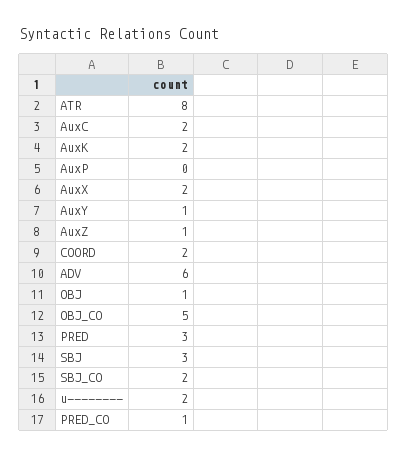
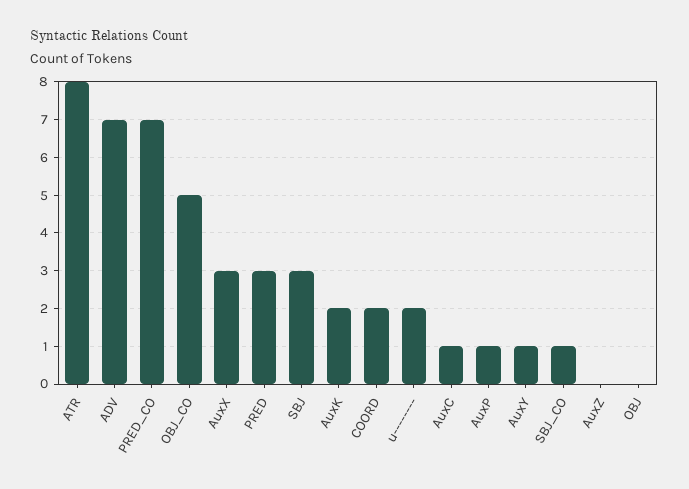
AuxC: 2 -> 1
AuxP: 0 -> 1
AuxX: 2 -> 3
AuxZ: 1 -> 0
ADV: 6 -> 7
OBJ: 1 -> 0
SBJ_CO: 2 -> 1
PRED_CO: 1 -> 7

